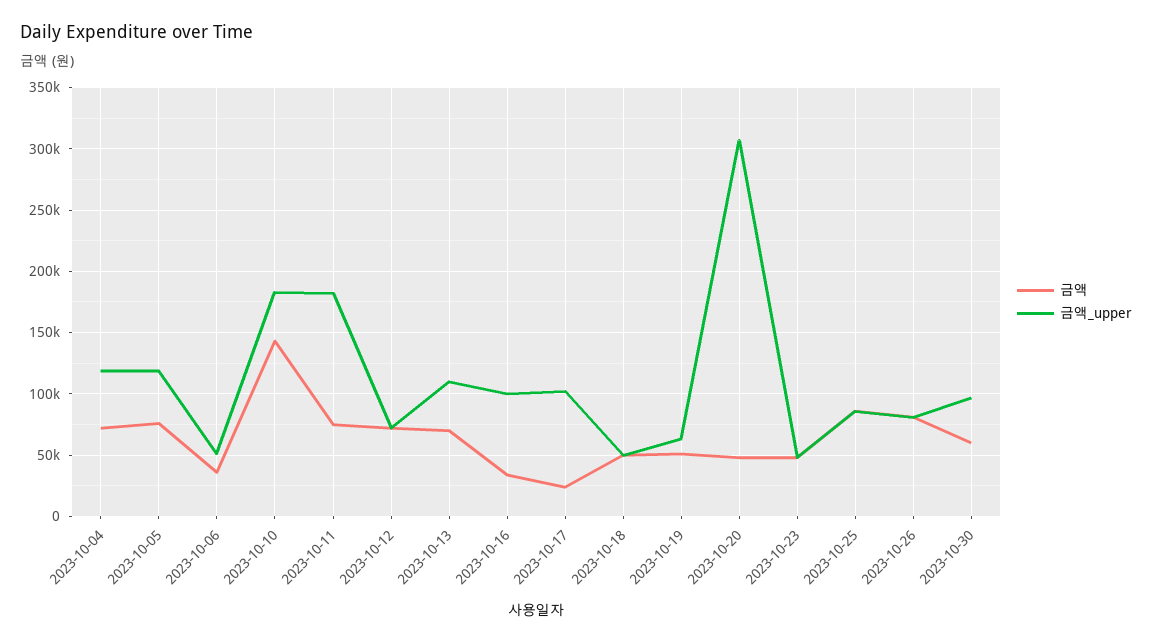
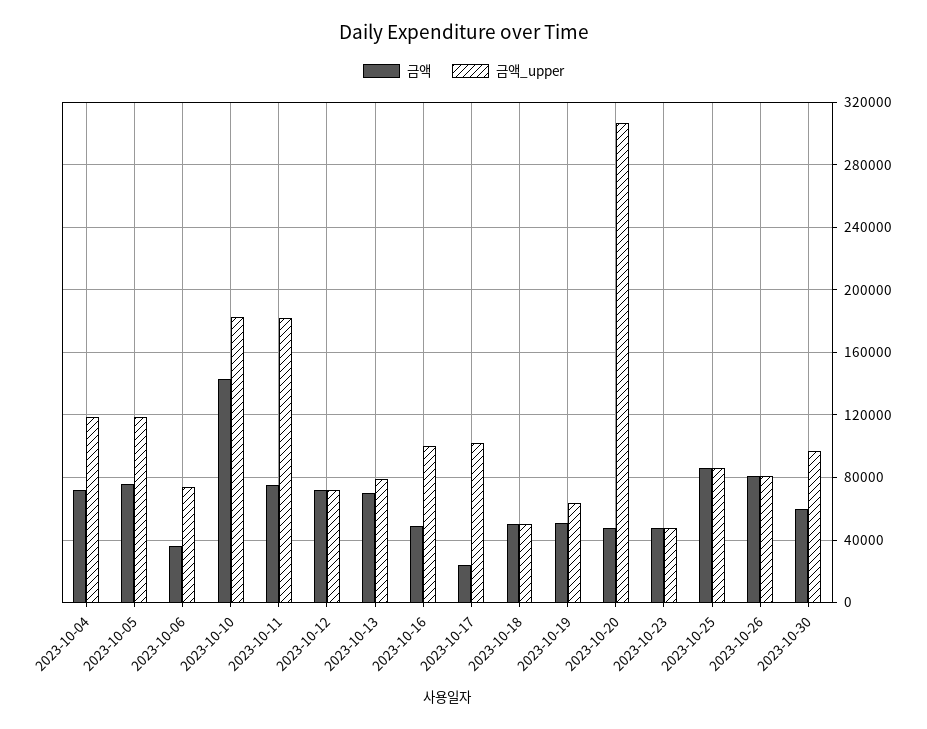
금액_upper, 2023-10-06: 50000 -> 75000
금액_upper, 2023-10-13: 110000 -> 80000
금액, 2023-10-16: 35000 -> 50000

